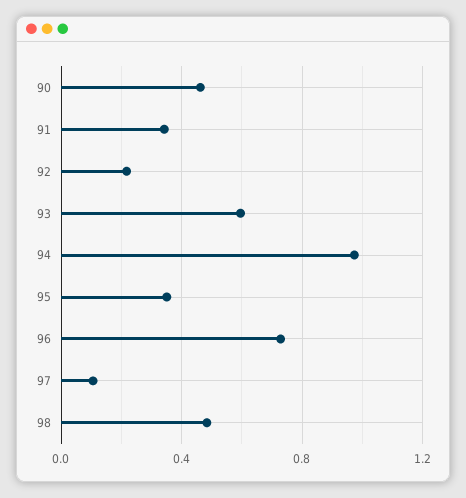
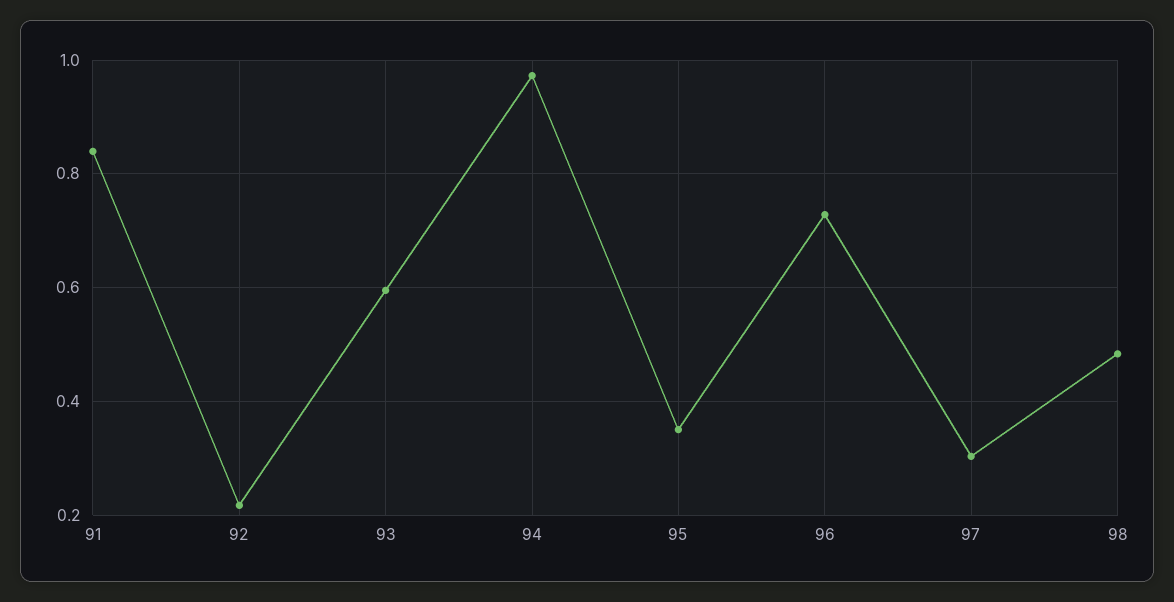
90: 0.45 -> none
91: 0.35 -> 0.84
97: 0.1 -> 0.3

